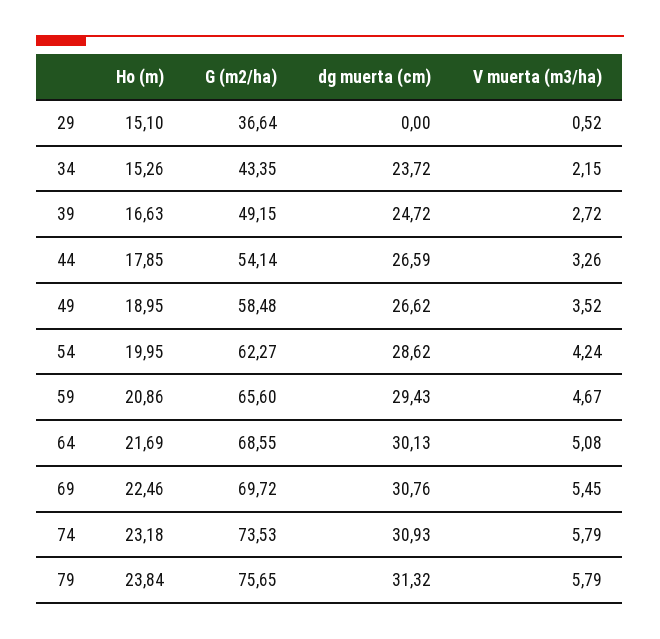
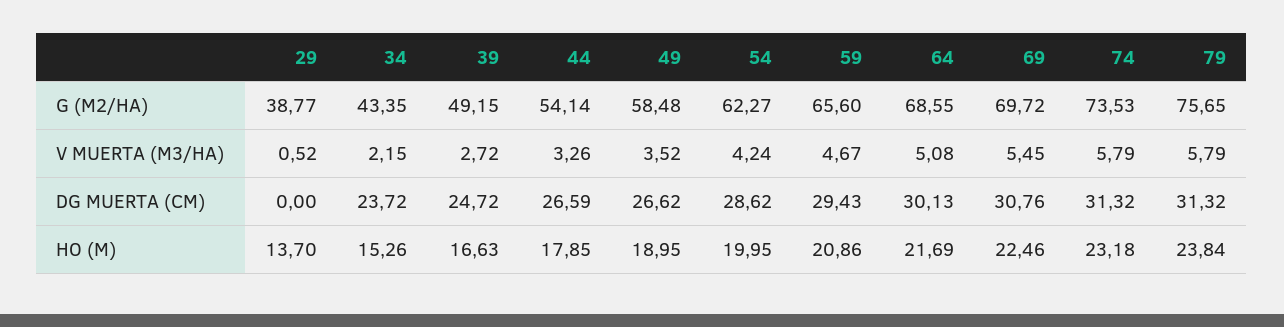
Ho (m), 29: 15.1 -> 13.7
G (m2/ha), 29: 36.64 -> 38.77
dg muerta (cm), 74: 30.93 -> 31.32

